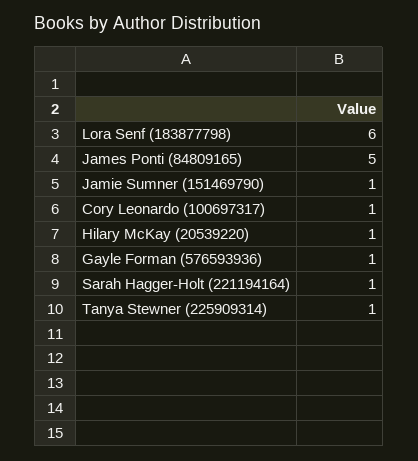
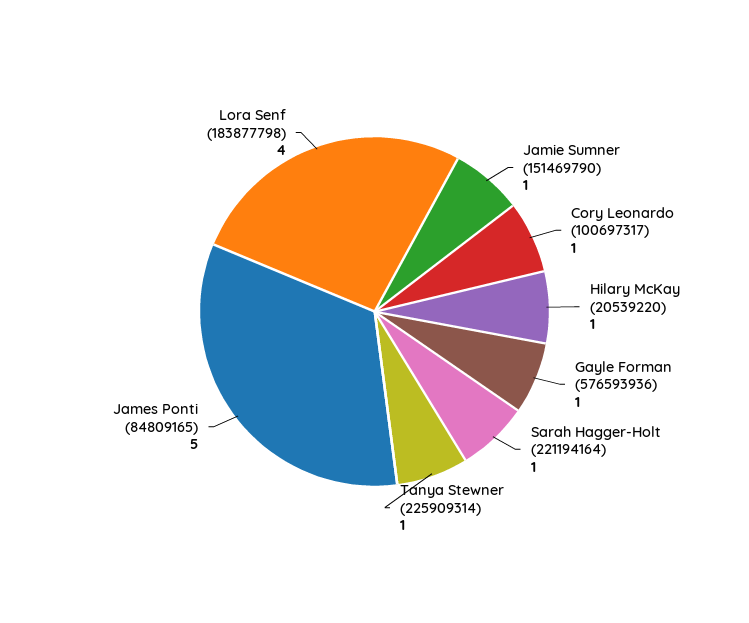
Lora Senf (183877798): 6 -> 4

